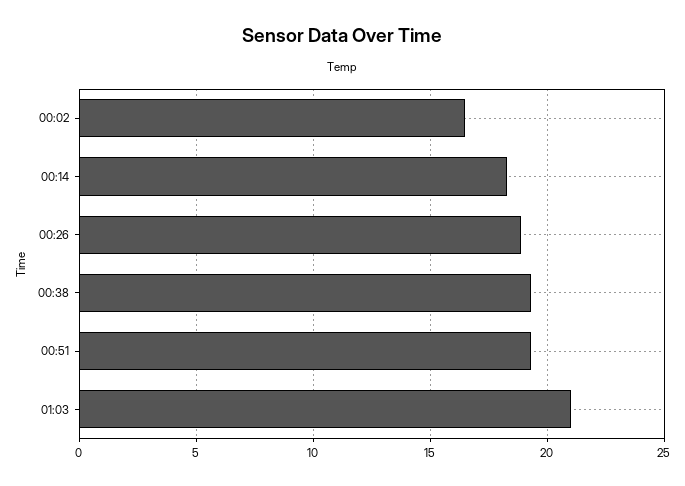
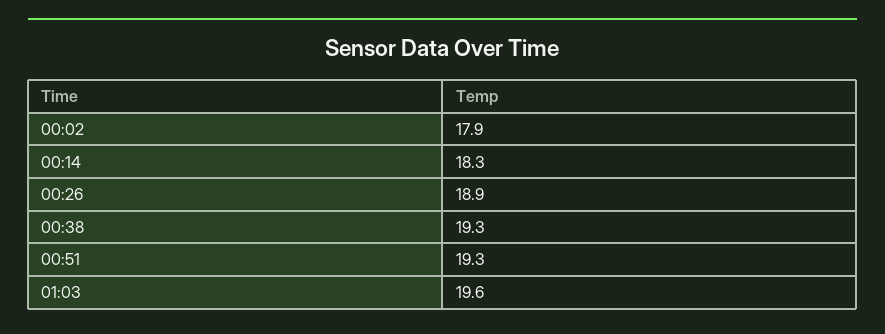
00:02: 16.5 -> 17.9
01:03: 21 -> 19.6

